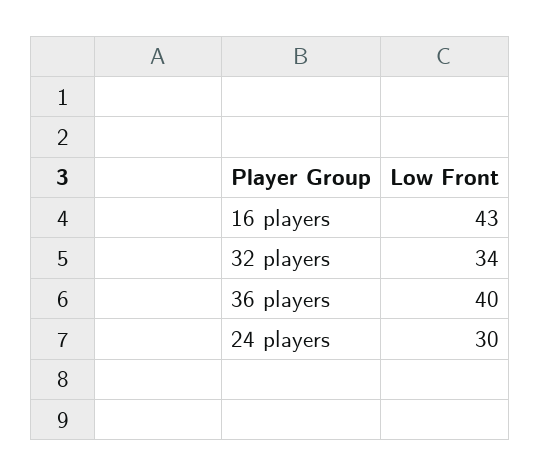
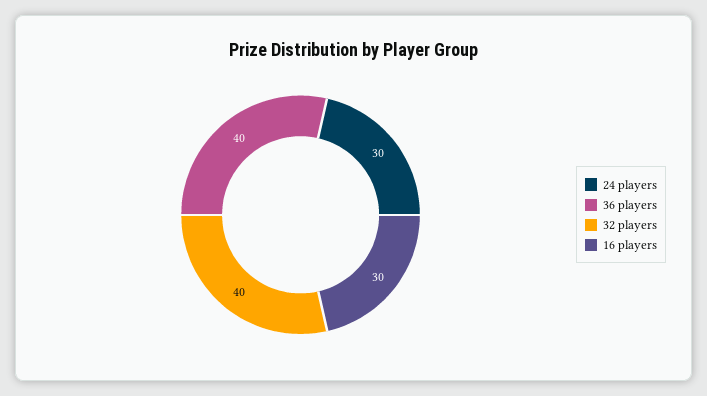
16 players: 43 -> 30
32 players: 34 -> 40

